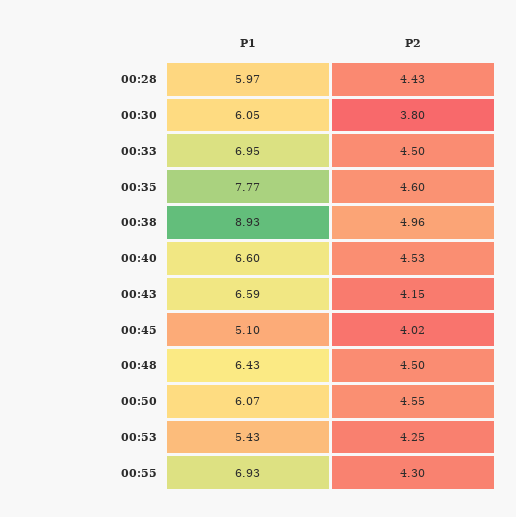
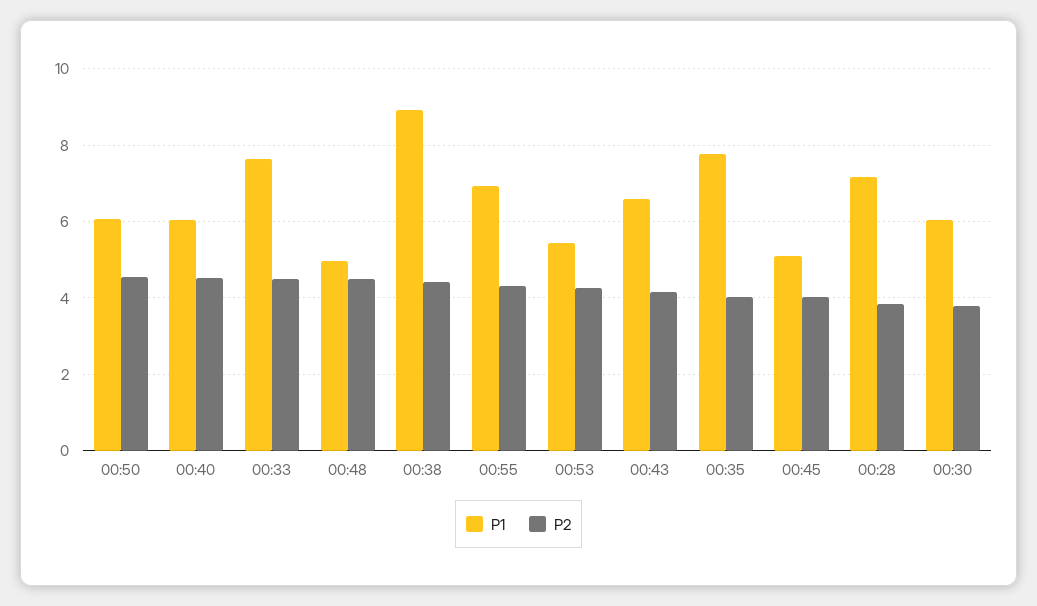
P1, 00:28: 5.97 -> 7.2
P2, 00:28: 4.43 -> 3.8
P1, 00:33: 6.95 -> 7.6
P2, 00:35: 4.6 -> 4
P2, 00:38: 4.96 -> 4.4
P1, 00:40: 6.6 -> 6
P1, 00:48: 6.43 -> 5

